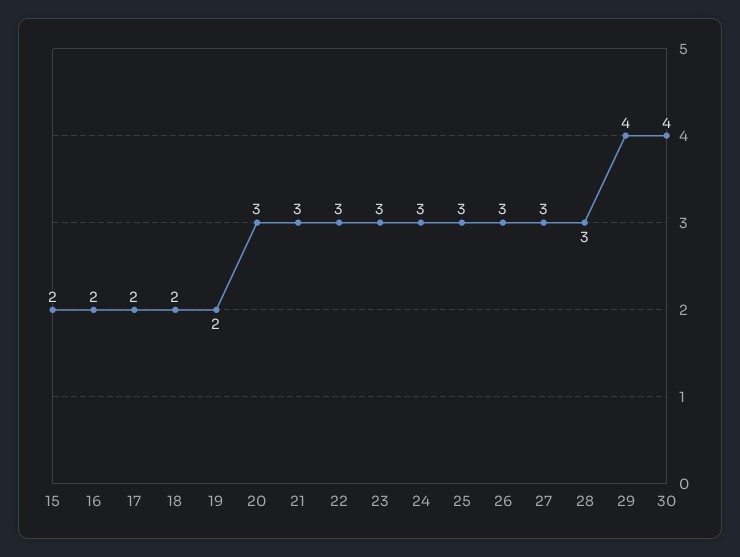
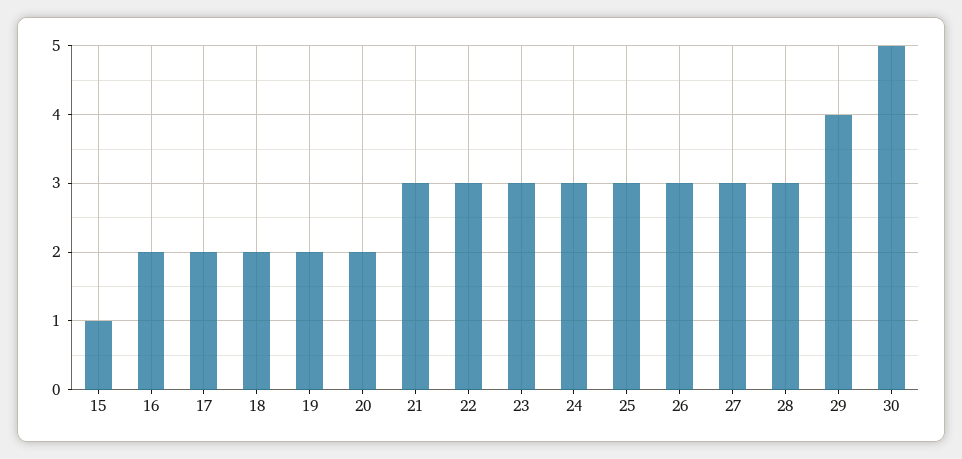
15: 2 -> 1
20: 3 -> 2
30: 4 -> 5

